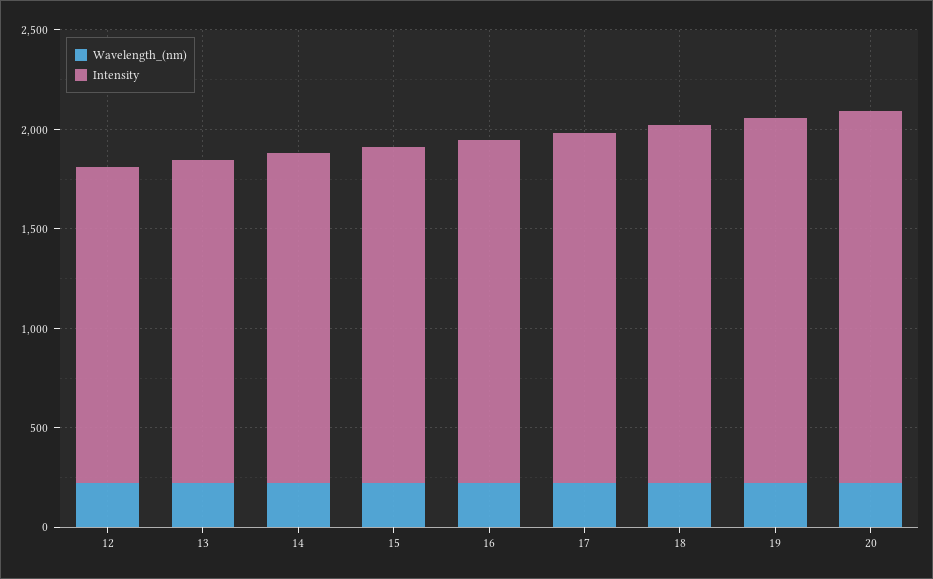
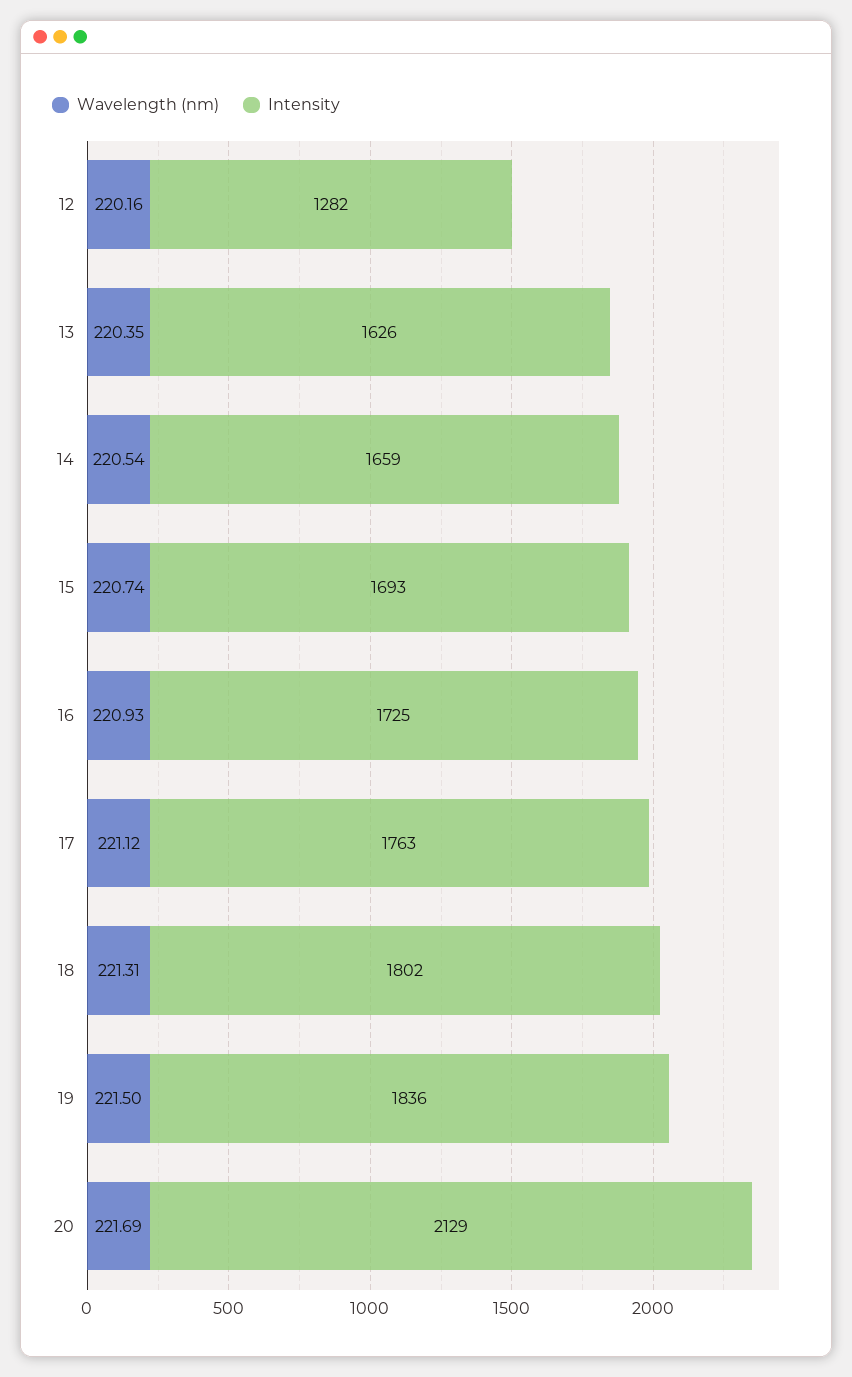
Intensity, 12: 1600 -> 1282
Intensity, 20: 1900 -> 2129

